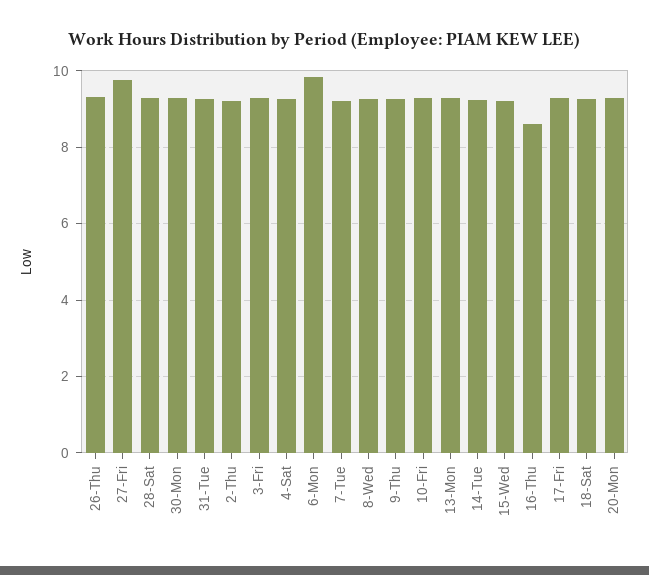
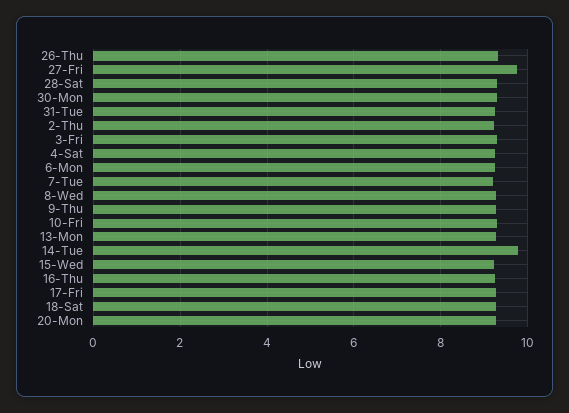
6-Mon: 9.8 -> 9.2
14-Tue: 9.2 -> 9.8
16-Thu: 8.6 -> 9.2

